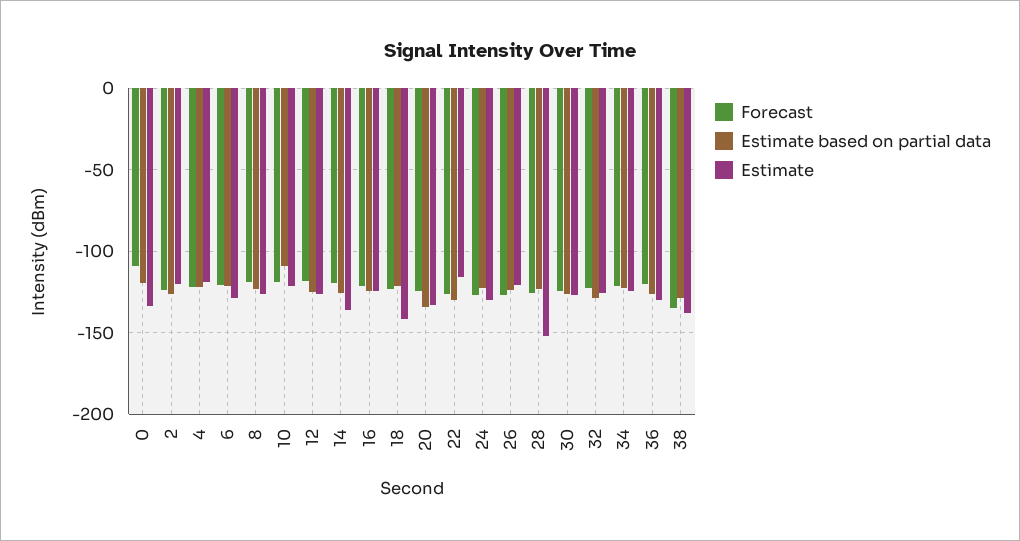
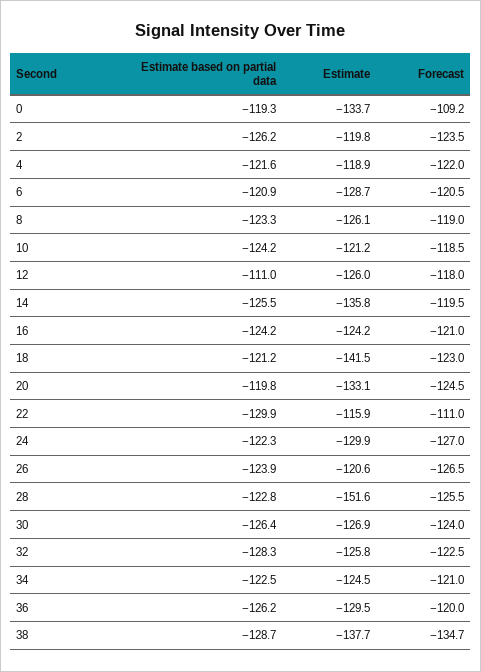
Estimate based on partial data, 10: -110 -> -124.2
Estimate based on partial data, 12: -125 -> -111
Estimate based on partial data, 20: -135 -> -119.8
Forecast, 22: -125 -> -111

